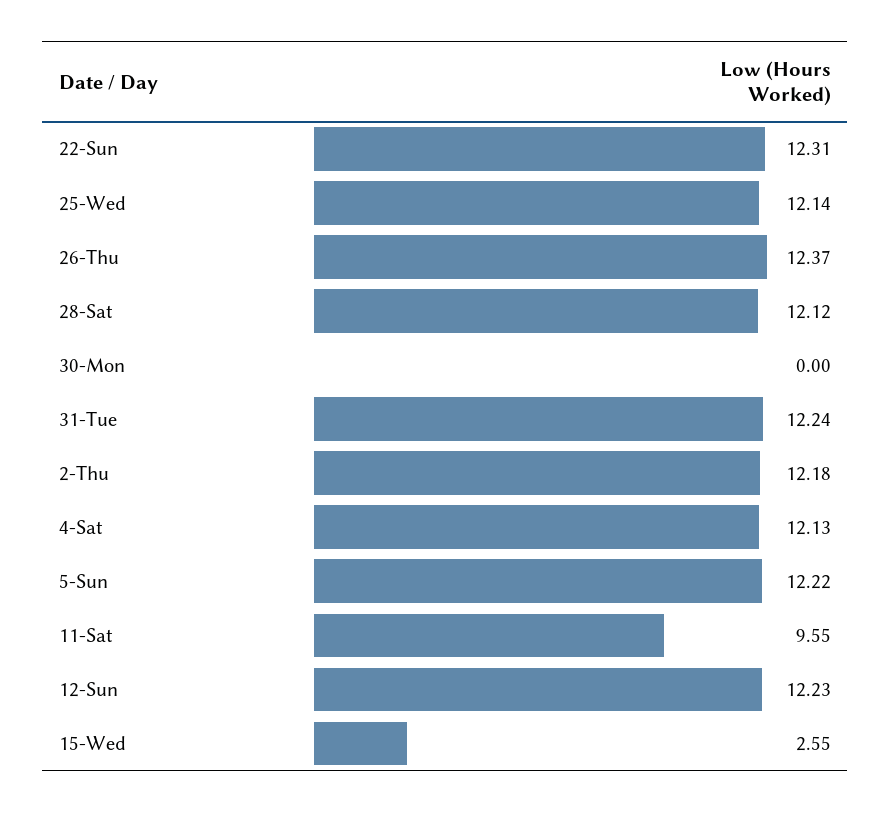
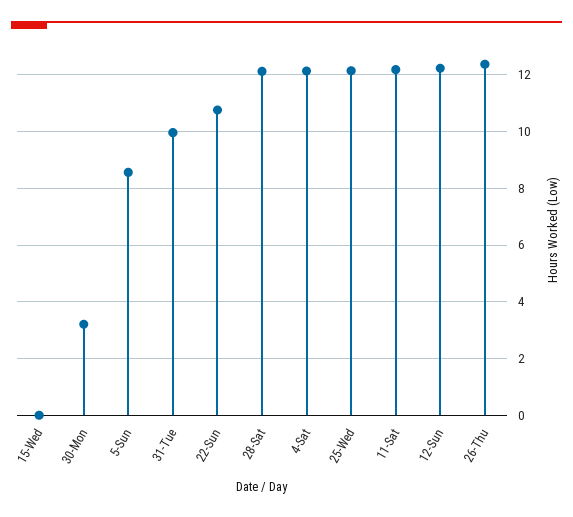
22-Sun: 12.31 -> 10.75
30-Mon: 0 -> 3.25
31-Tue: 12.24 -> 10
2-Thu: 12.18 -> none
5-Sun: 12.22 -> 8.5
11-Sat: 9.55 -> 12.25
15-Wed: 2.55 -> 0

